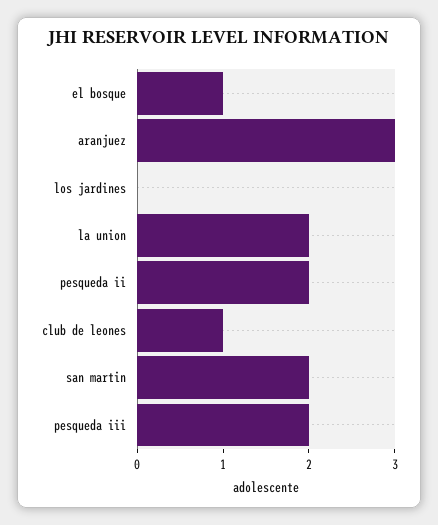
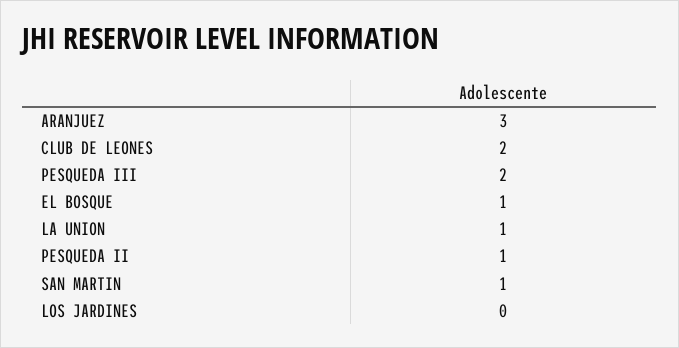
la union: 2 -> 1
pesqueda ii: 2 -> 1
club de leones: 1 -> 2
san martin: 2 -> 1

